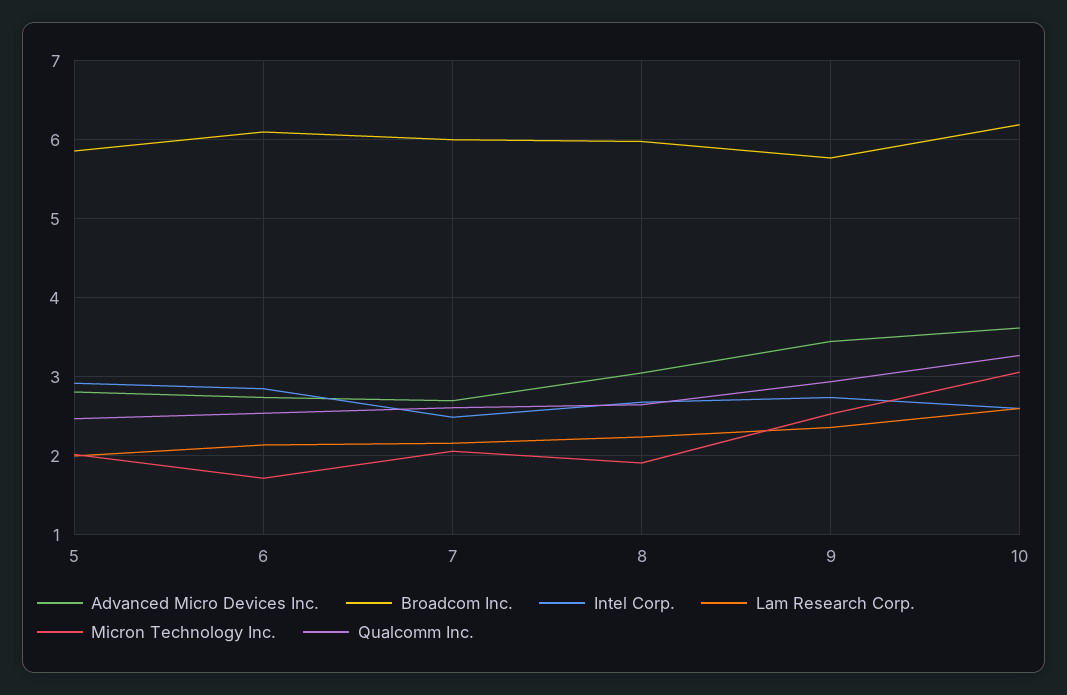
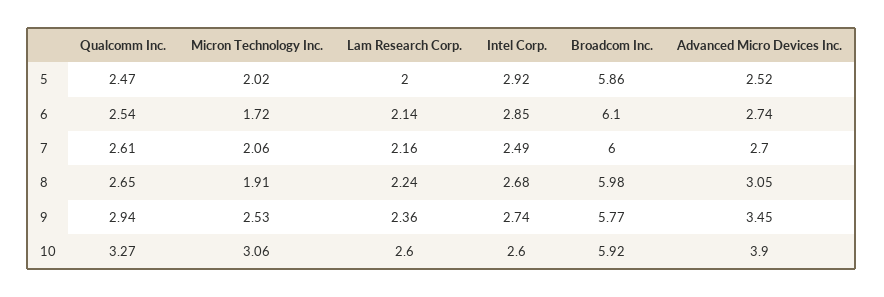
Advanced Micro Devices Inc., 5: 2.8 -> 2.52
Advanced Micro Devices Inc., 10: 3.6 -> 3.9
Broadcom Inc., 10: 6.2 -> 5.92

